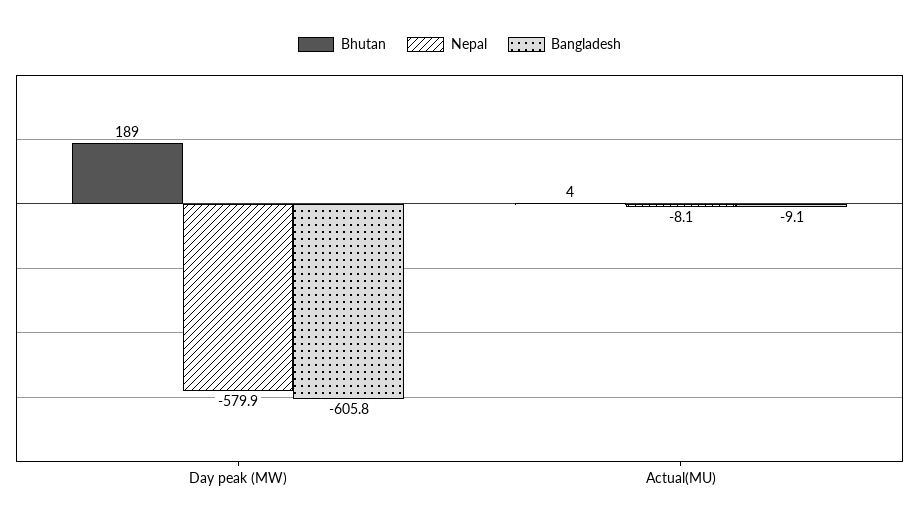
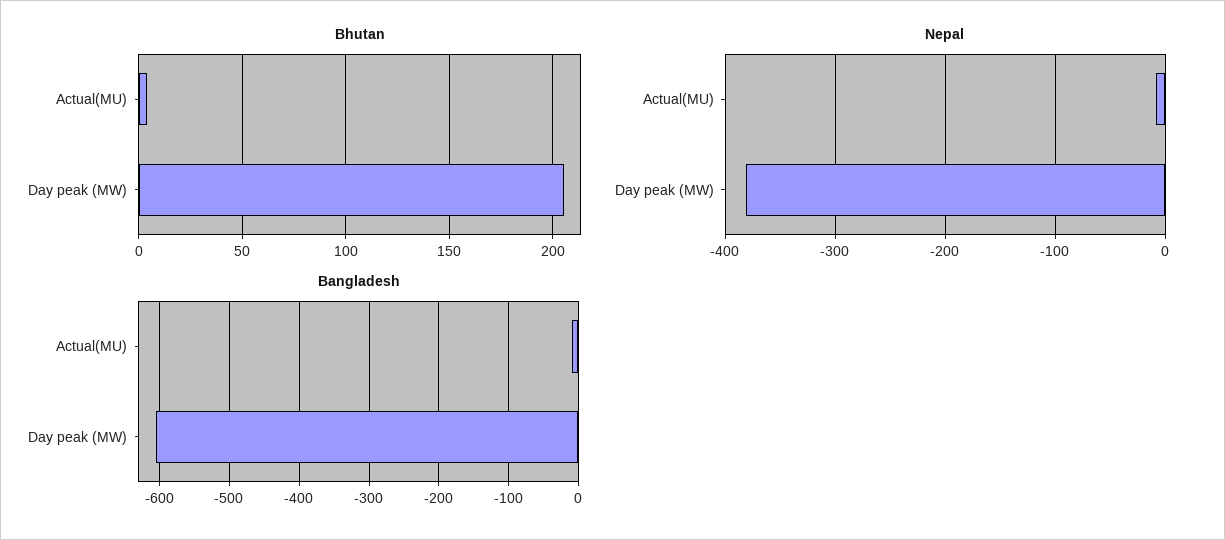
Bhutan, Day peak (MW): 189 -> 205
Nepal, Day peak (MW): -579.9 -> -380

